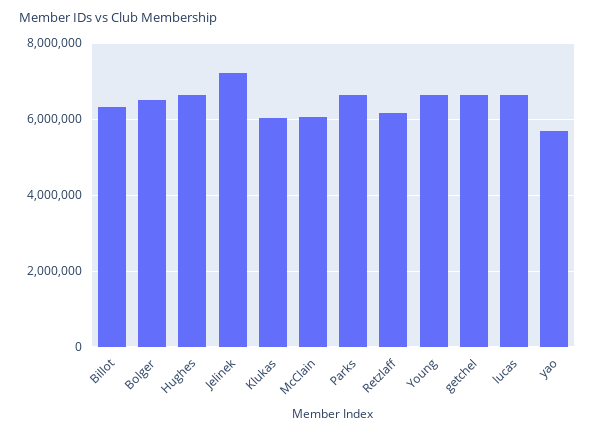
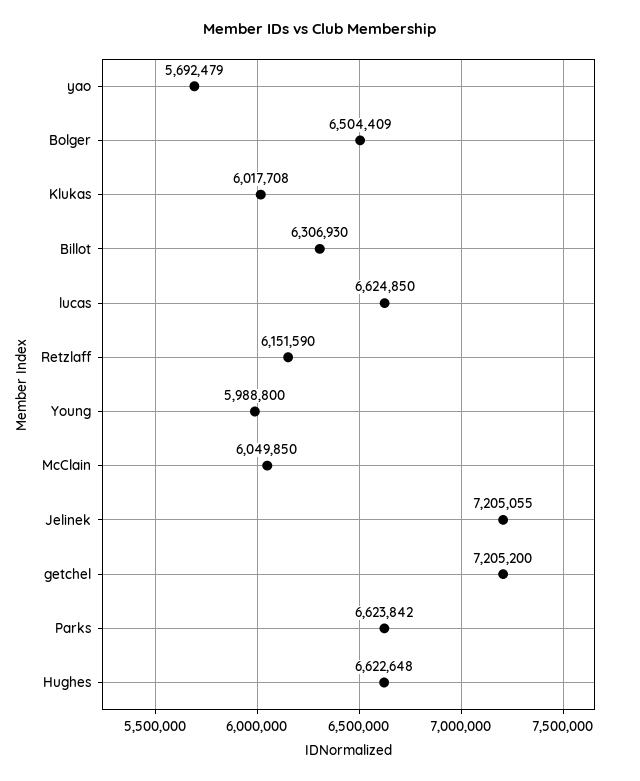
Young: 6600000 -> 5988800
getchel: 6600000 -> 7205200

